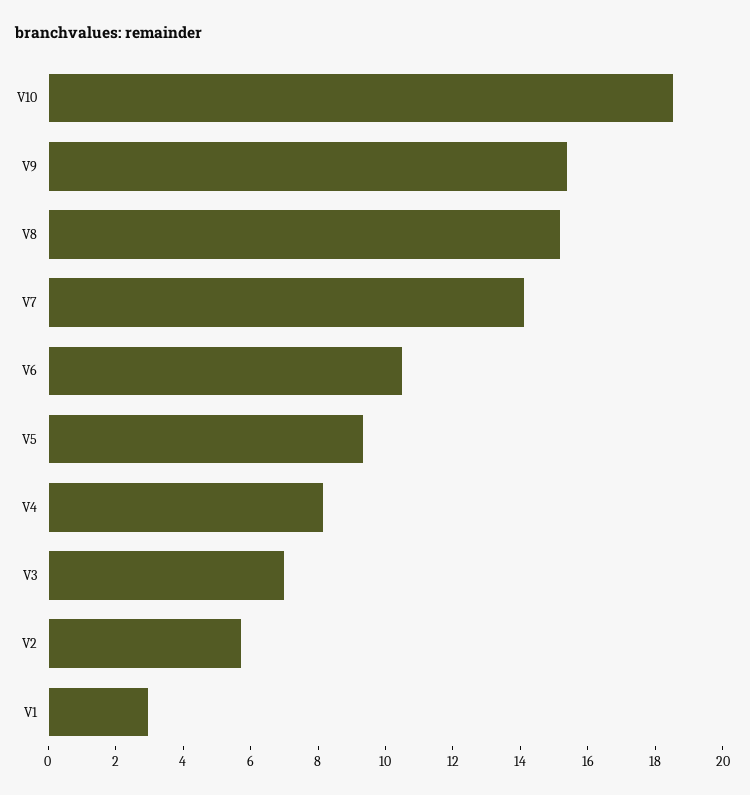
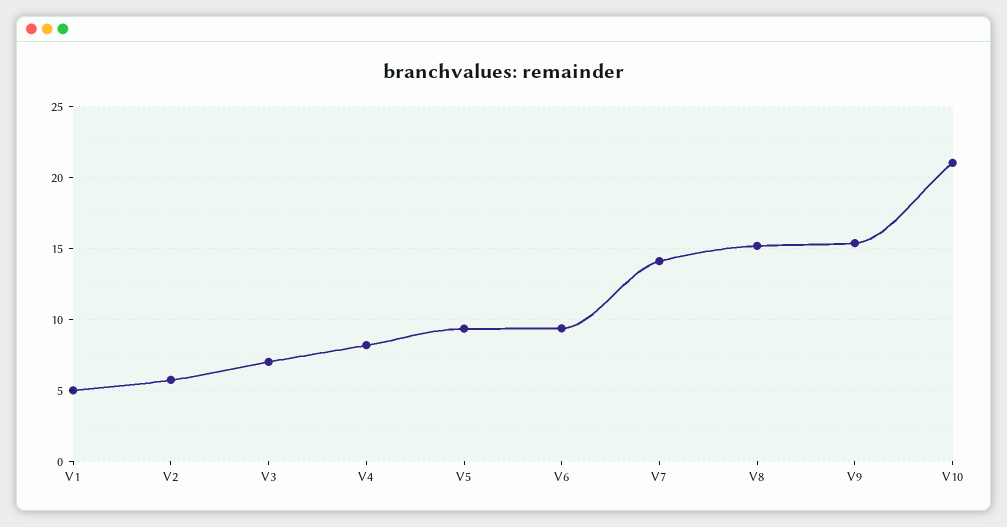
V10: 18.5 -> 21
V6: 10.5 -> 9.5
V1: 3 -> 5

